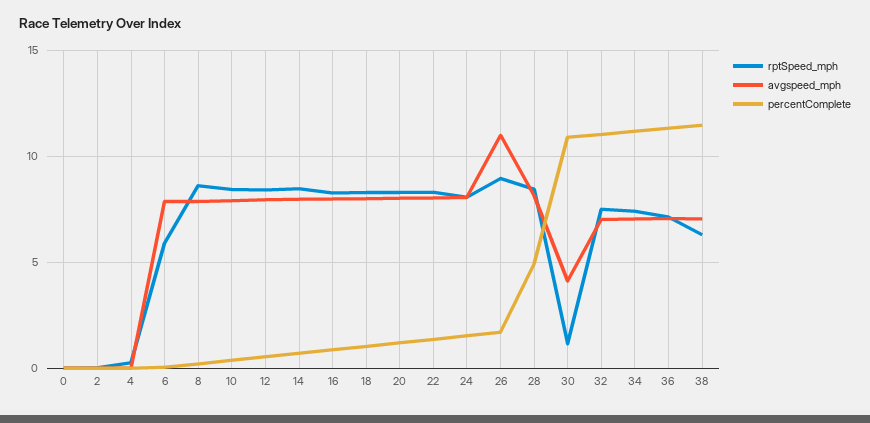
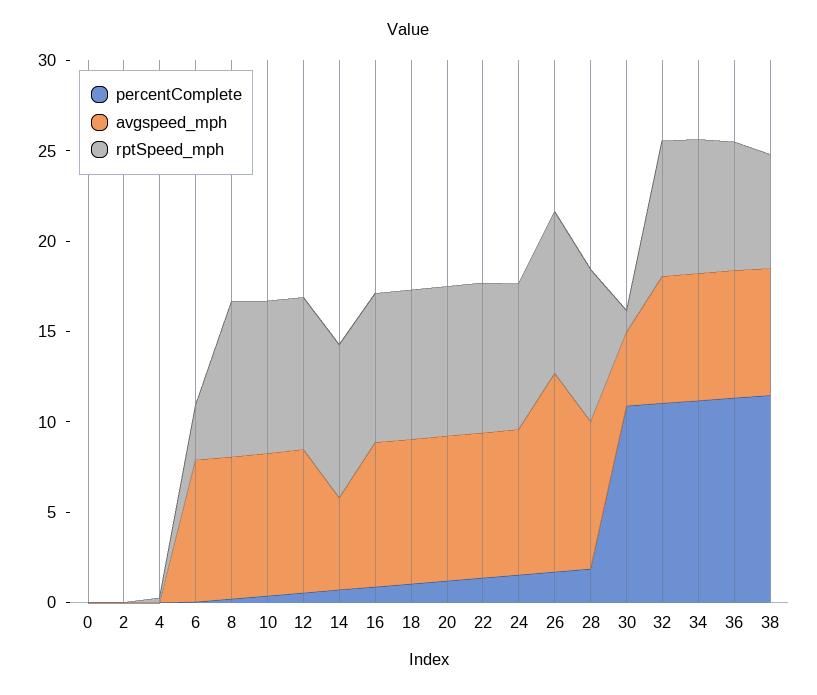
rptSpeed_mph, 6: 6 -> 3
avgspeed_mph, 14: 8 -> 5
percentComplete, 28: 5 -> 2

